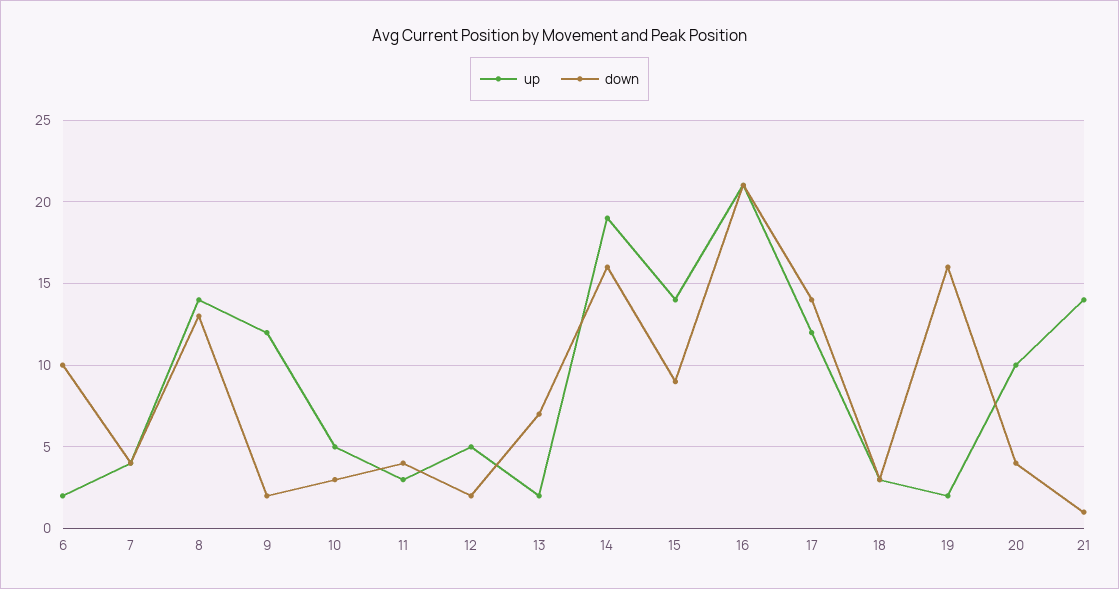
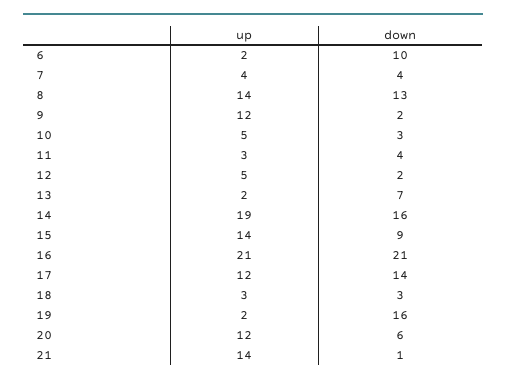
up, 20: 10 -> 12
down, 20: 4 -> 6

